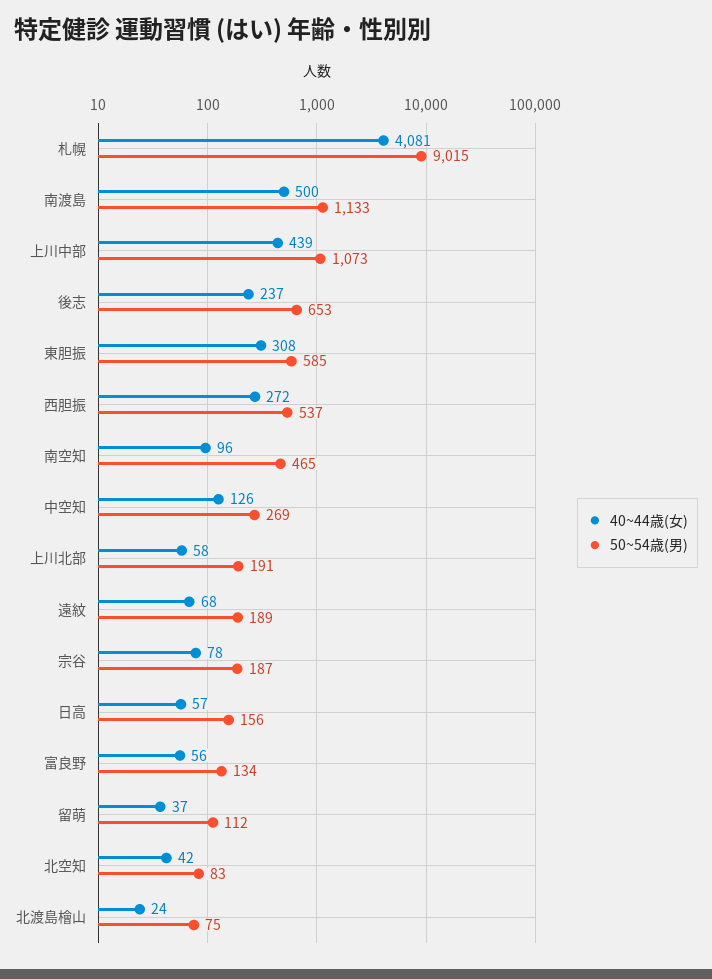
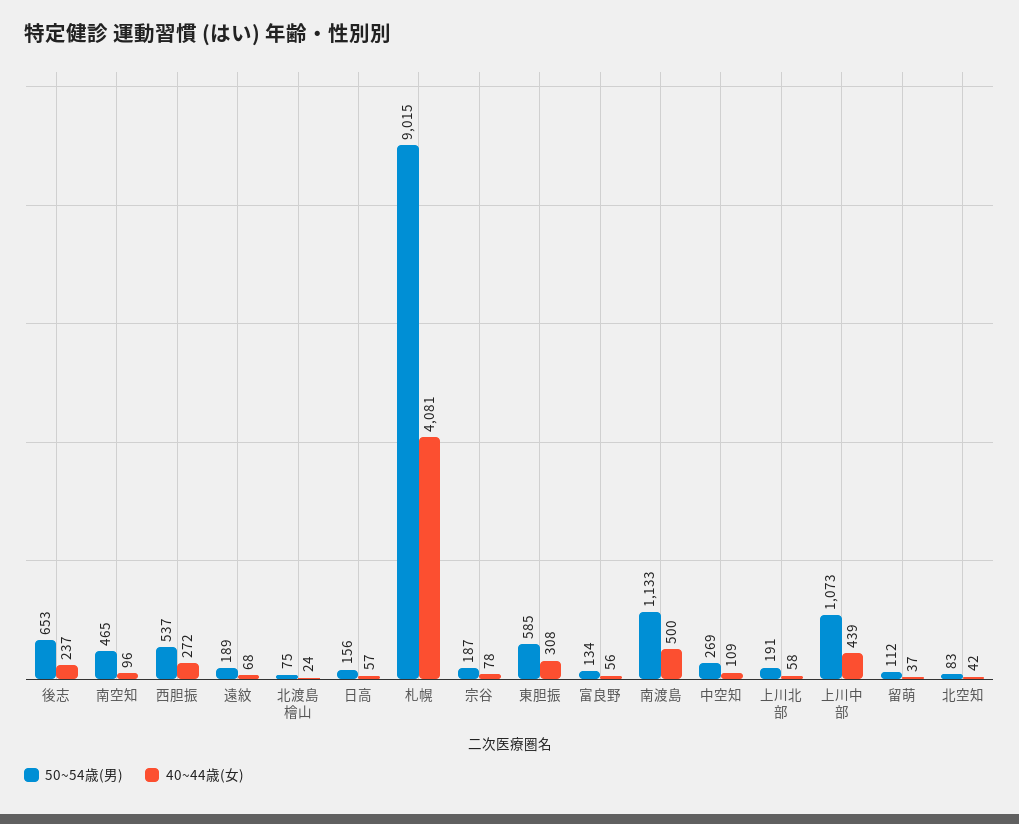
40~44歳(女), 中空知: 126 -> 109

